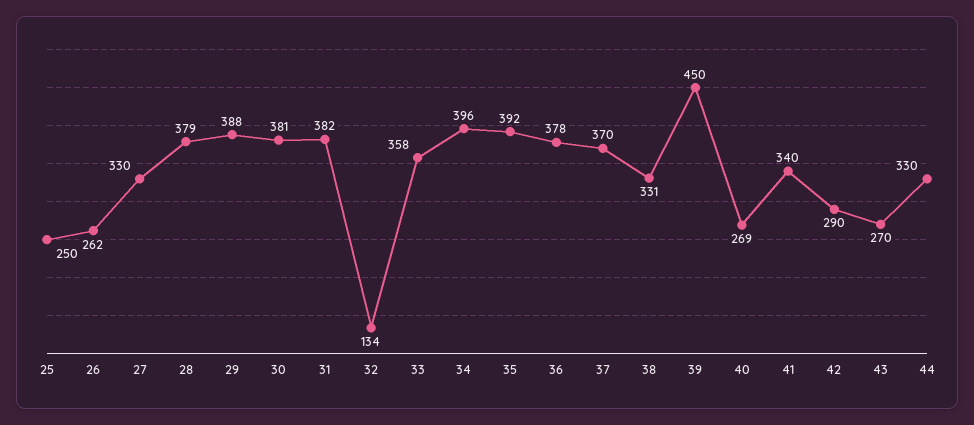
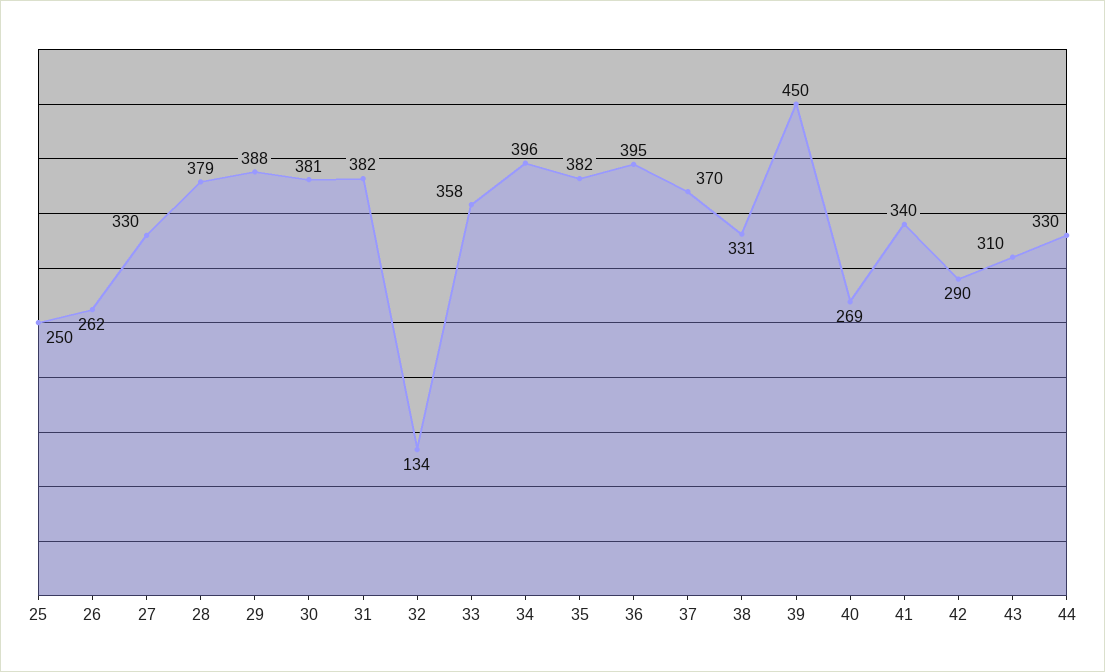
35: 392 -> 382
36: 378 -> 395
43: 270 -> 310

